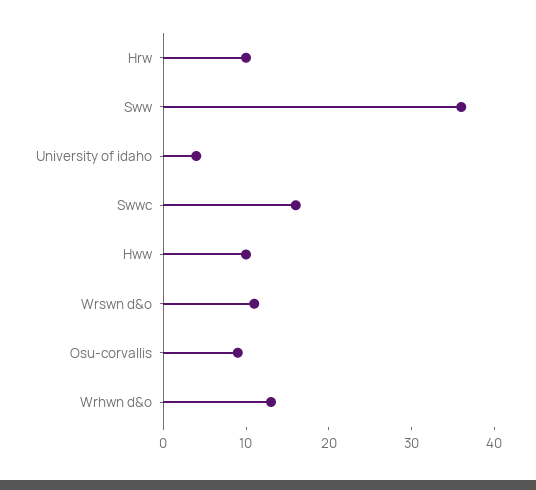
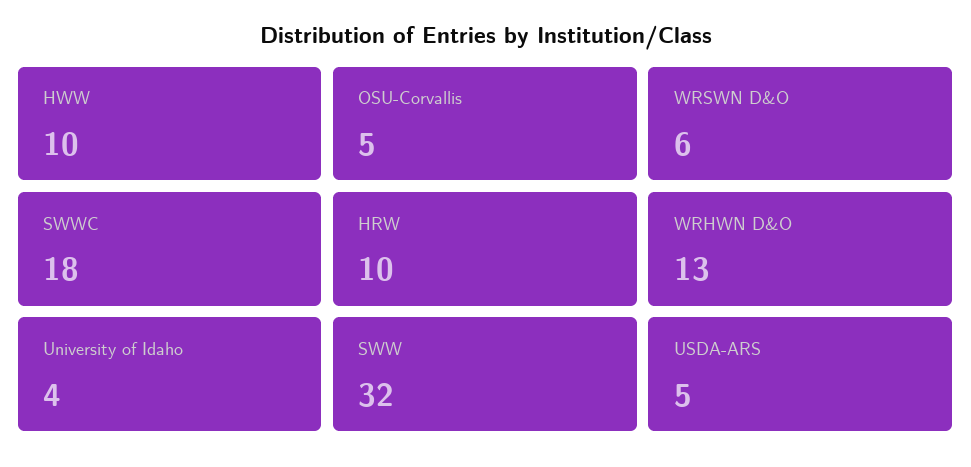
Sww: 36 -> 32
Swwc: 16 -> 18
Wrswn d&o: 11 -> 6
Osu-corvallis: 9 -> 5
USDA-ARS: none -> 5

